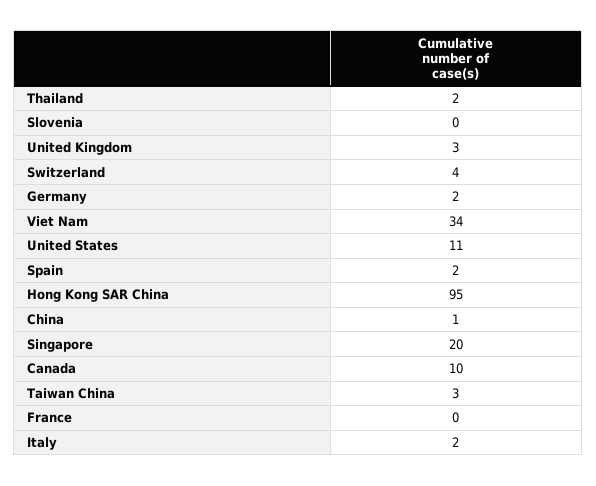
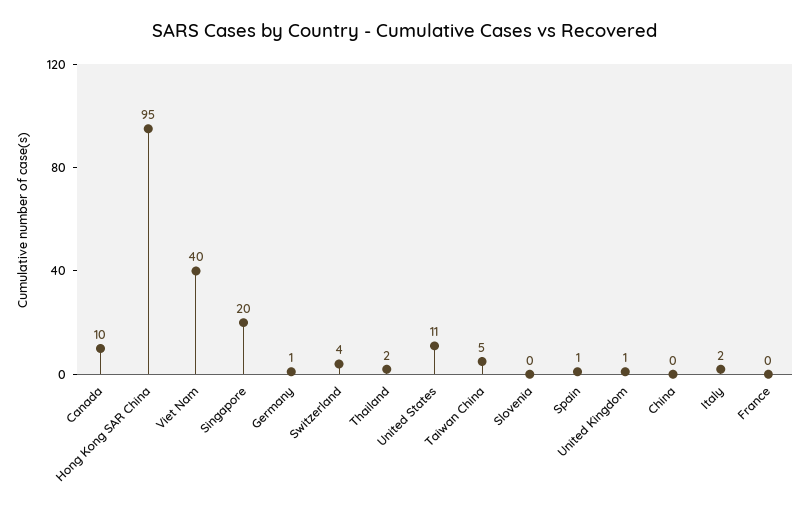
United Kingdom: 3 -> 1
Germany: 2 -> 1
Viet Nam: 34 -> 40
Spain: 2 -> 1
China: 1 -> 0
Taiwan China: 3 -> 5

